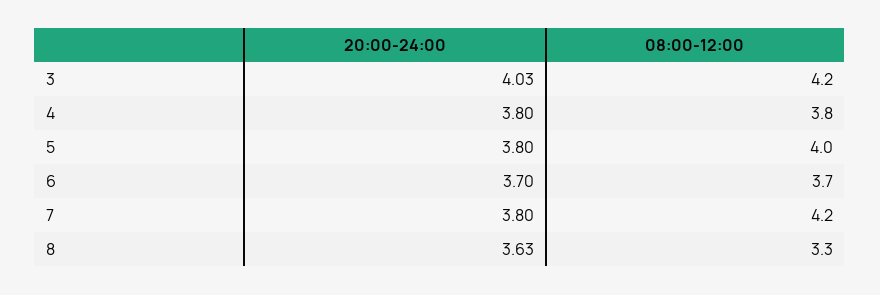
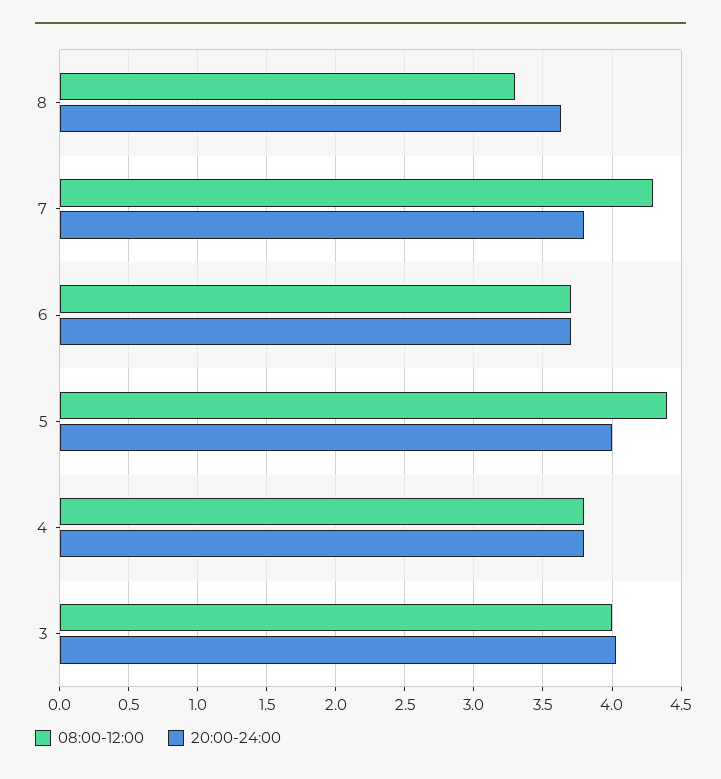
08:00-12:00, 3: 4.2 -> 4
20:00-24:00, 5: 3.8 -> 4
08:00-12:00, 5: 4 -> 4.4
08:00-12:00, 7: 4.2 -> 4.3

